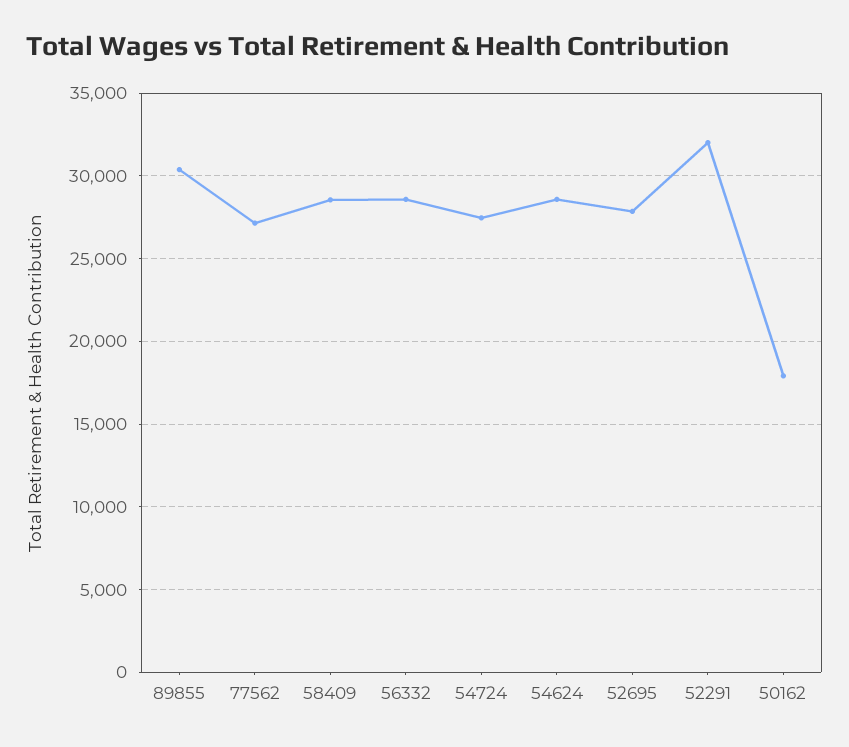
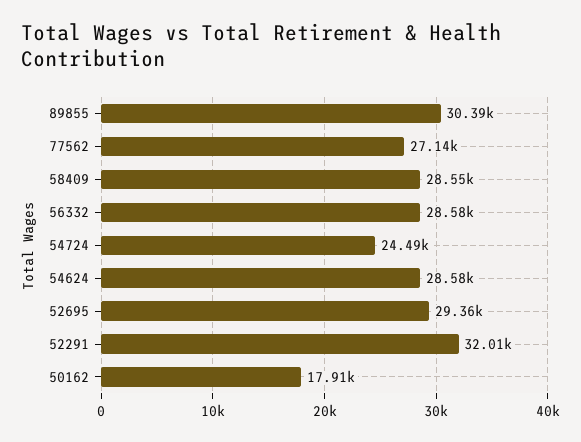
54724: 27500 -> 24490
52695: 28000 -> 29360

